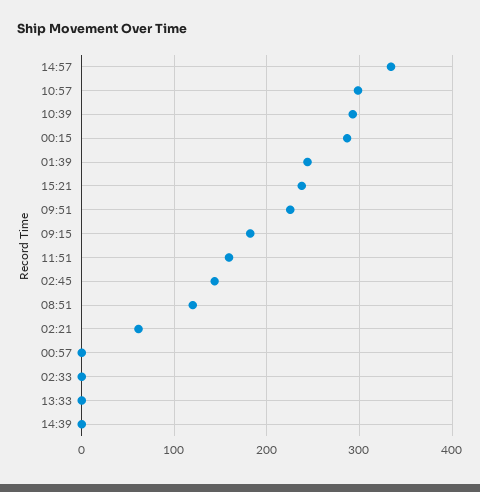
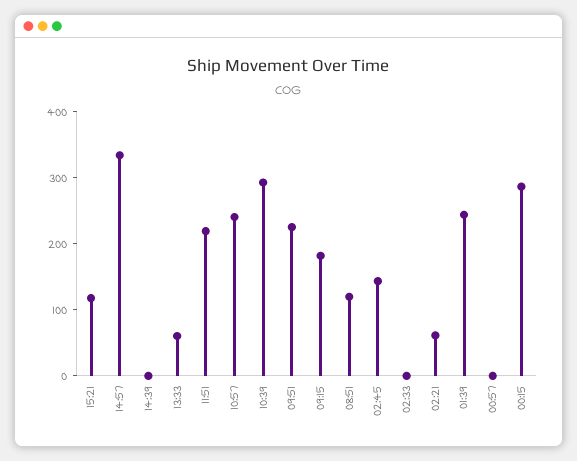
10:57: 300 -> 240
15:21: 240 -> 120
11:51: 160 -> 220
13:33: 0 -> 60

